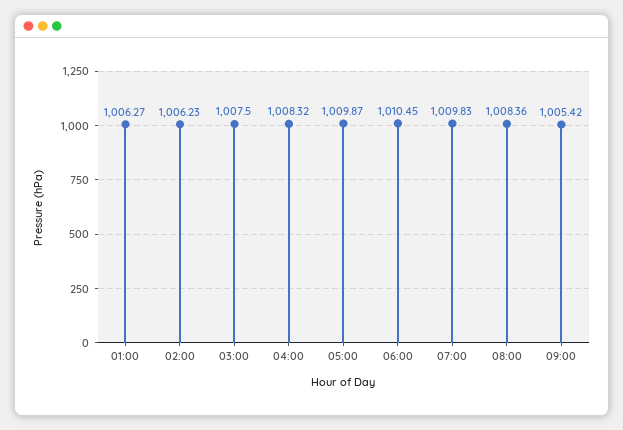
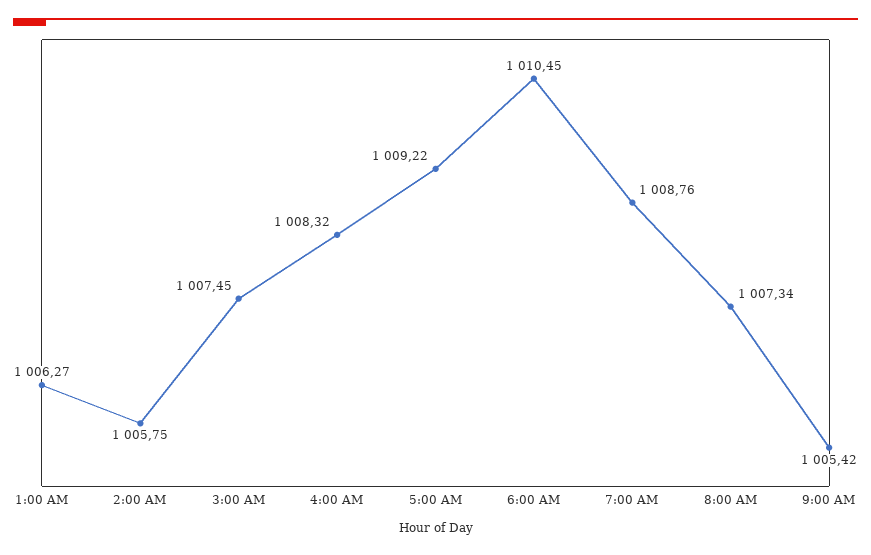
02:00: 1006.23 -> 1005.75
03:00: 1007.5 -> 1007.45
05:00: 1009.87 -> 1009.22
07:00: 1009.83 -> 1008.76
08:00: 1008.36 -> 1007.34

